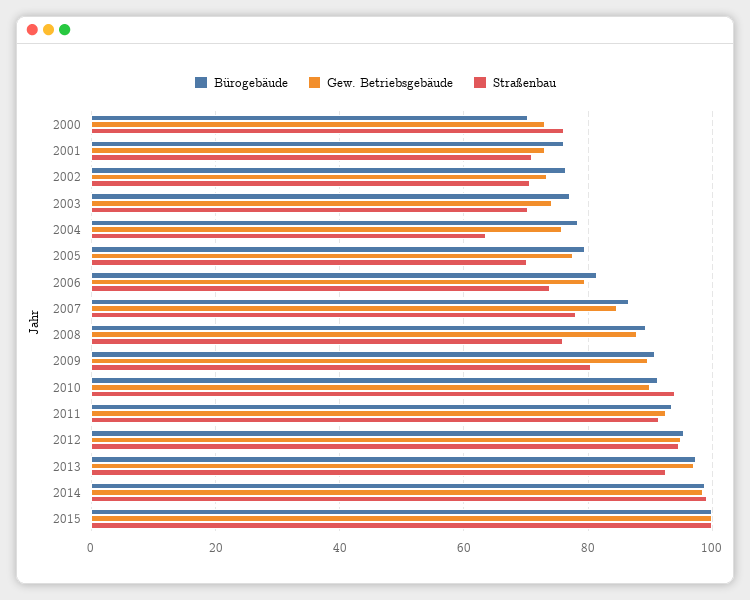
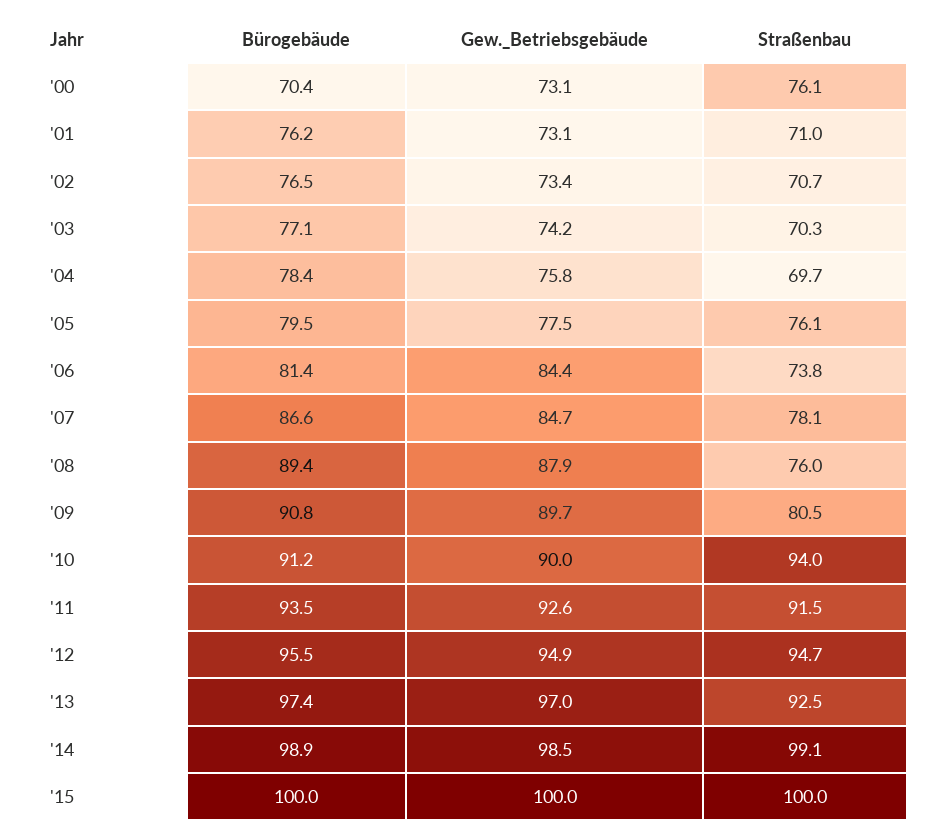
Straßenbau, 2004: 64 -> 69.7
Straßenbau, 2005: 70 -> 76.1
Gew. Betriebsgebäude, 2006: 80 -> 84.4

